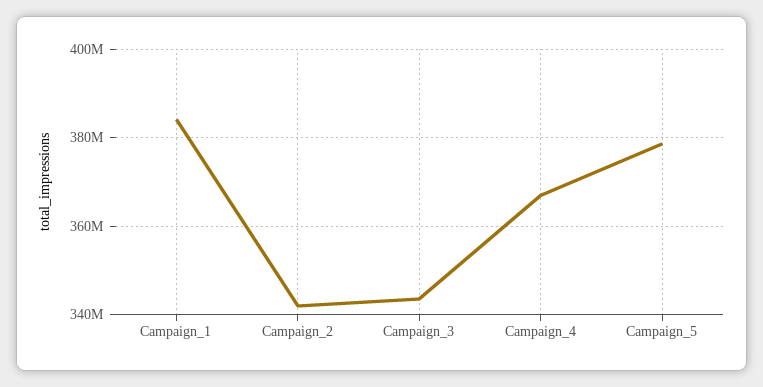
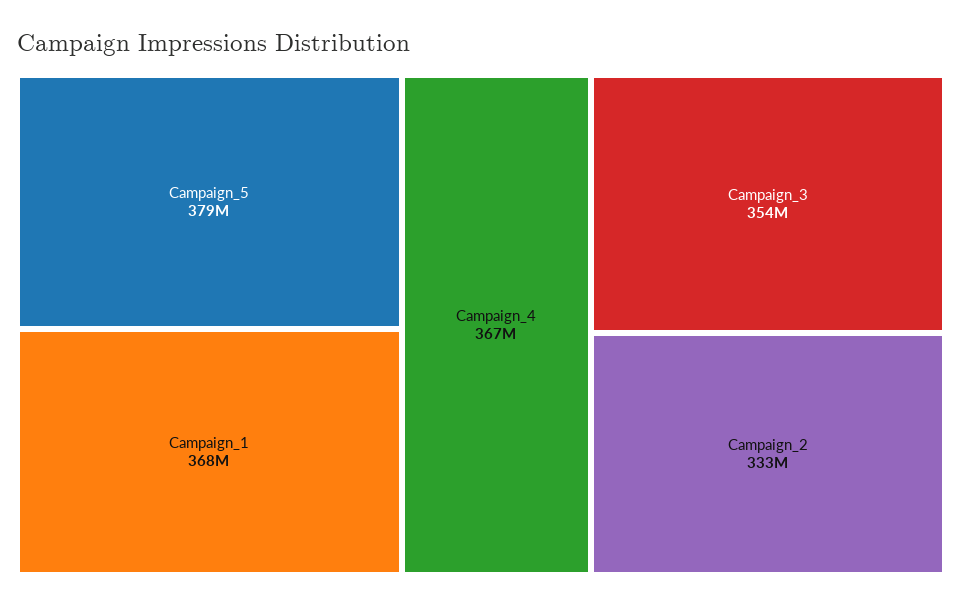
Campaign_1: 384000000 -> 368000000
Campaign_2: 342000000 -> 333000000
Campaign_3: 344000000 -> 354000000

